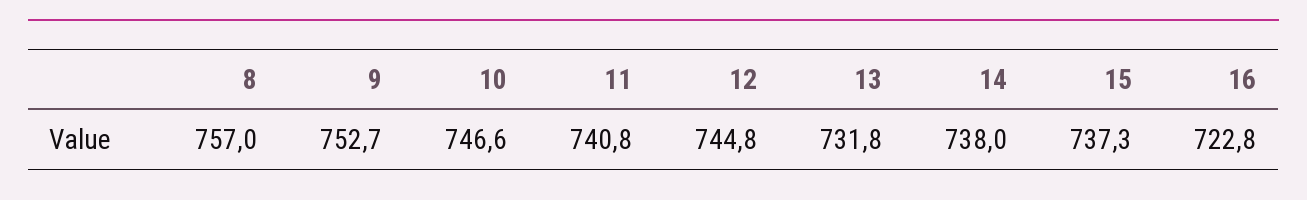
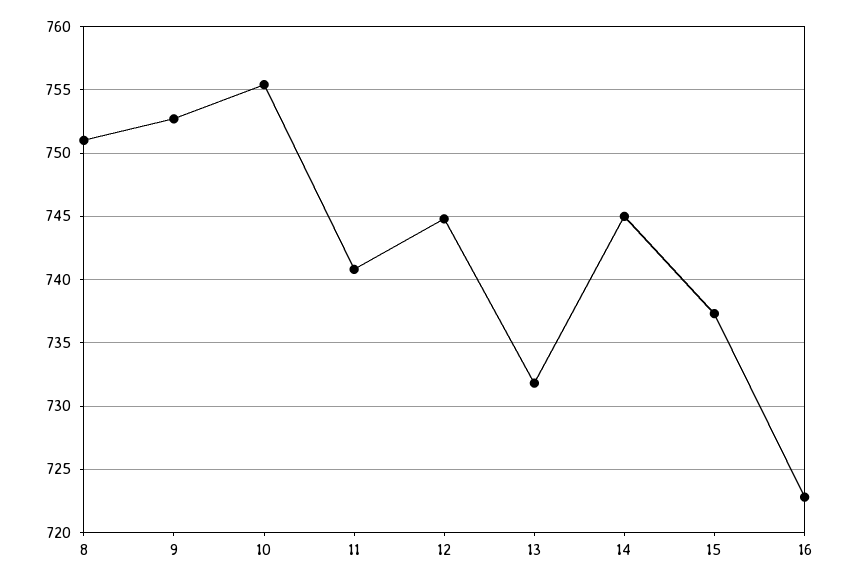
8: 757 -> 751
10: 746.6 -> 755.5
14: 738 -> 745

